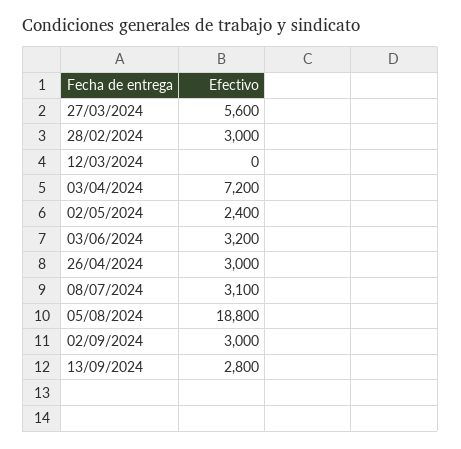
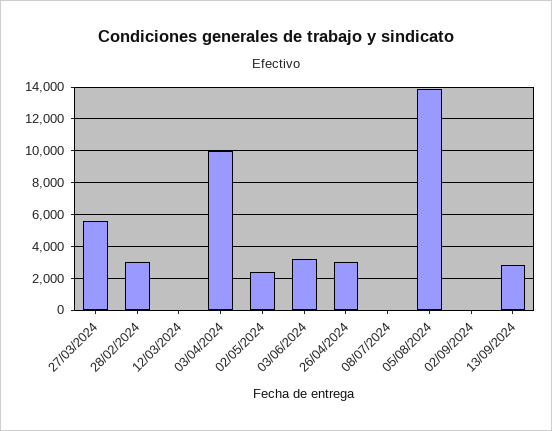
03/04/2024: 7200 -> 10000
08/07/2024: 3100 -> 0
05/08/2024: 18800 -> 14000
02/09/2024: 3000 -> 0

